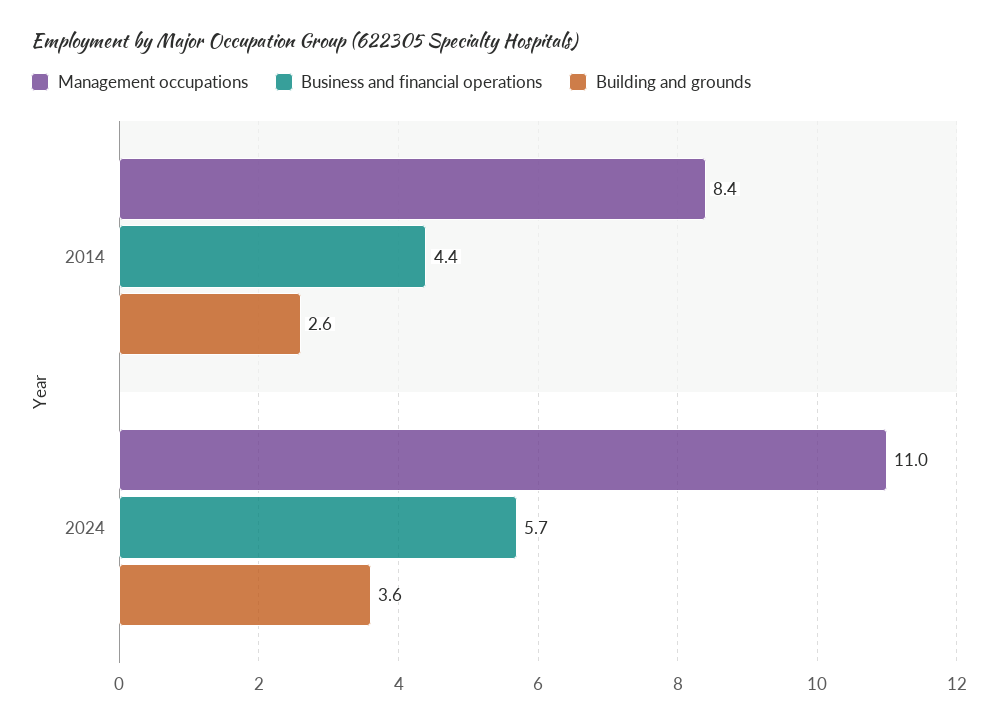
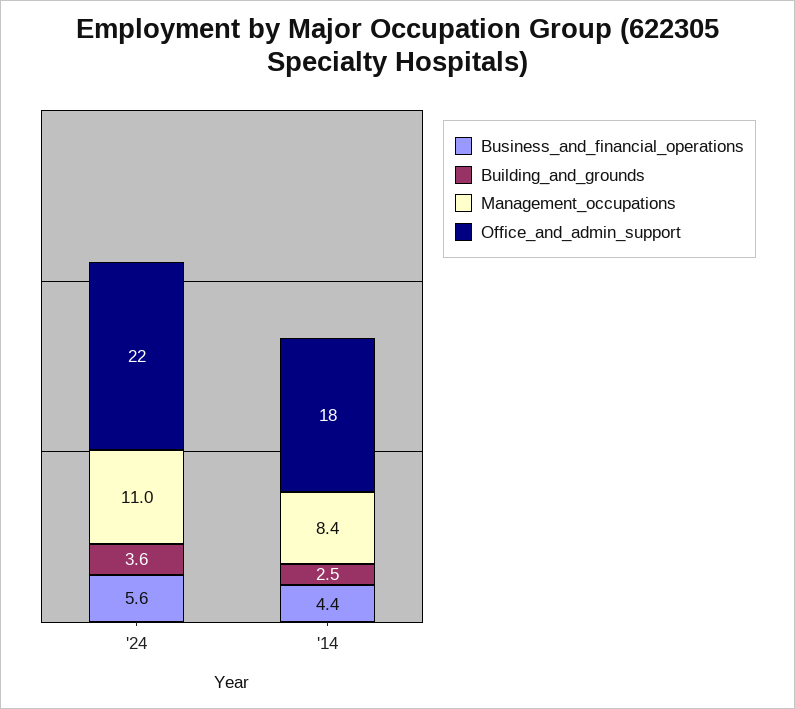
Building and grounds, 2014: 2.6 -> 2.5
Business and financial operations, 2024: 5.7 -> 5.6
Office_and_admin_support, 2024: none -> 22
Office_and_admin_support, 2014: none -> 18

